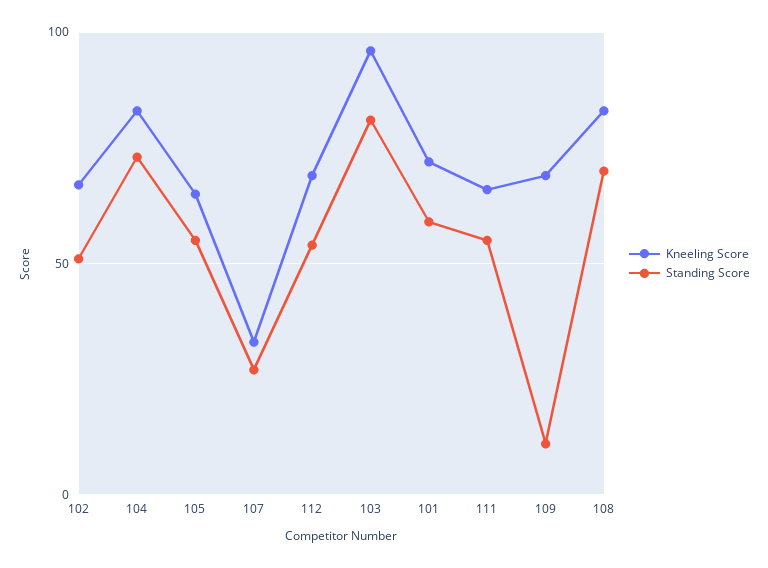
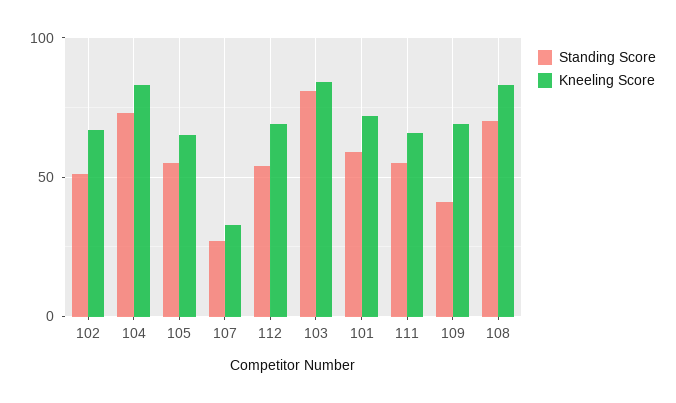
Kneeling Score, 103: 95 -> 85
Standing Score, 109: 10 -> 40

